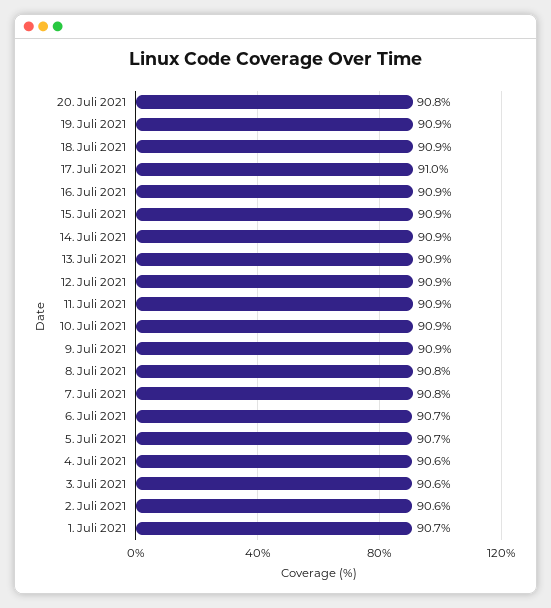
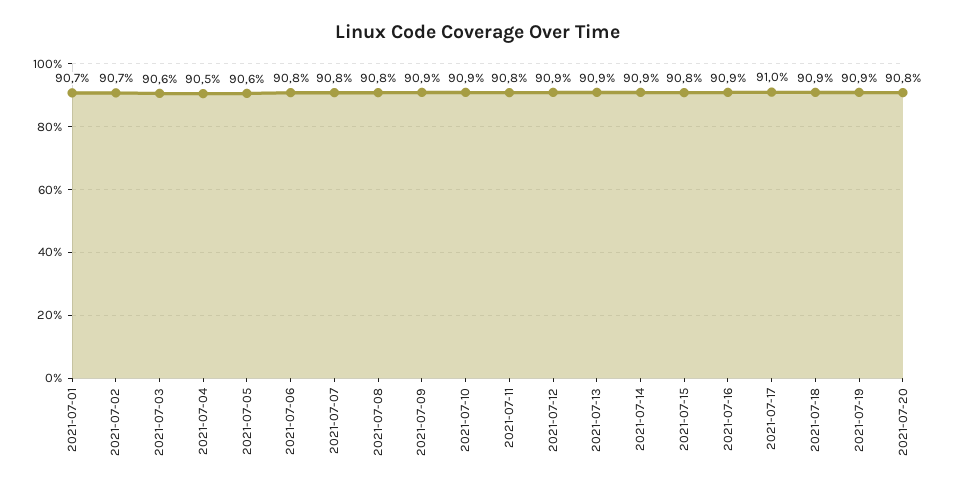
15. Juli 2021: 90.9 -> 90.8
11. Juli 2021: 90.9 -> 90.8
6. Juli 2021: 90.7 -> 90.8
5. Juli 2021: 90.7 -> 90.6
4. Juli 2021: 90.6 -> 90.5
2. Juli 2021: 90.6 -> 90.7

